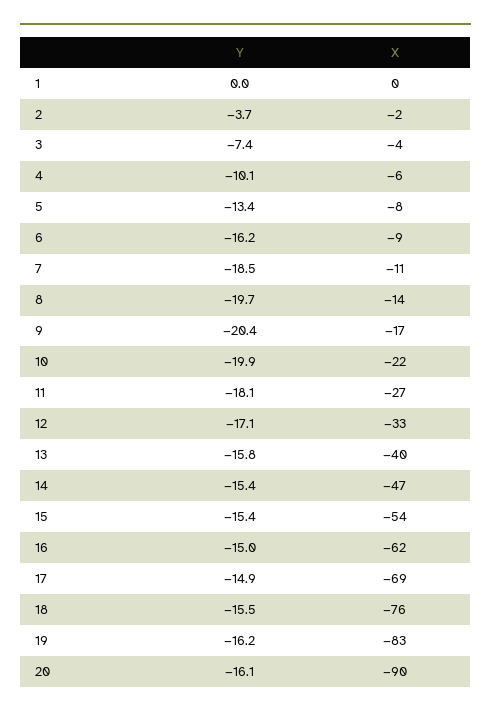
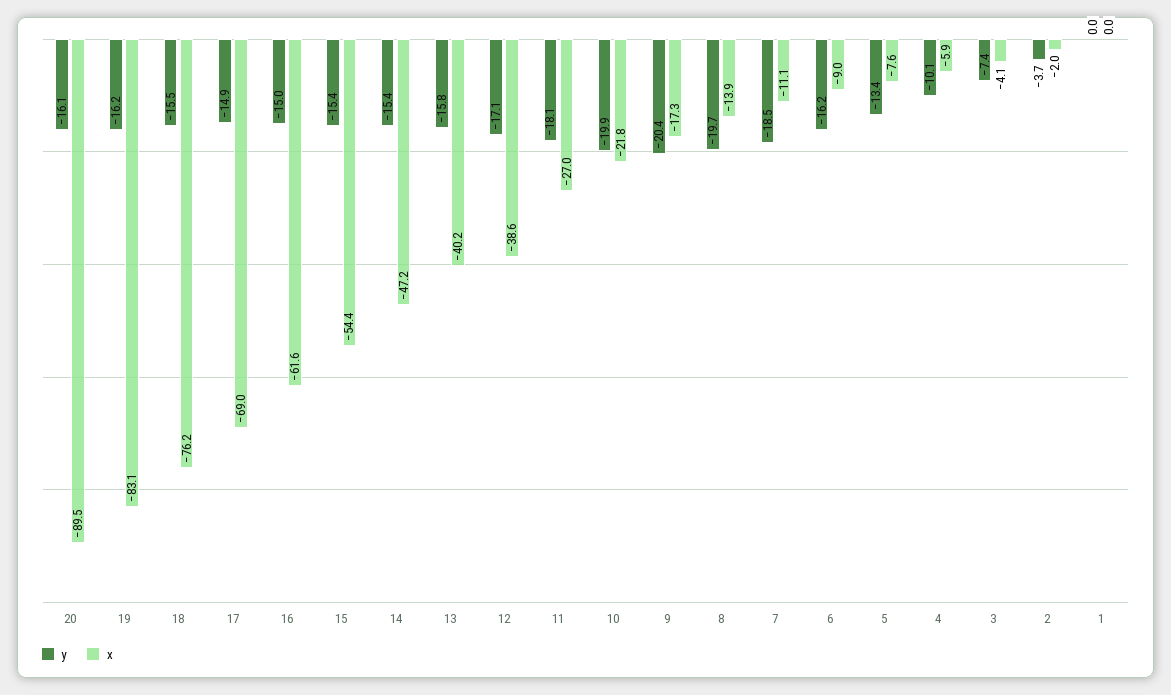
X, 12: -33 -> -38.6

